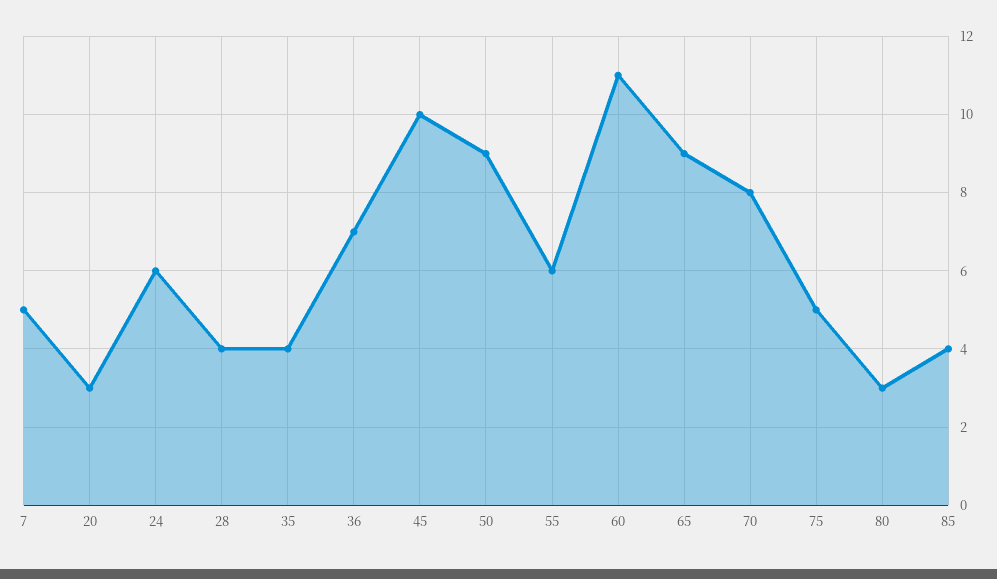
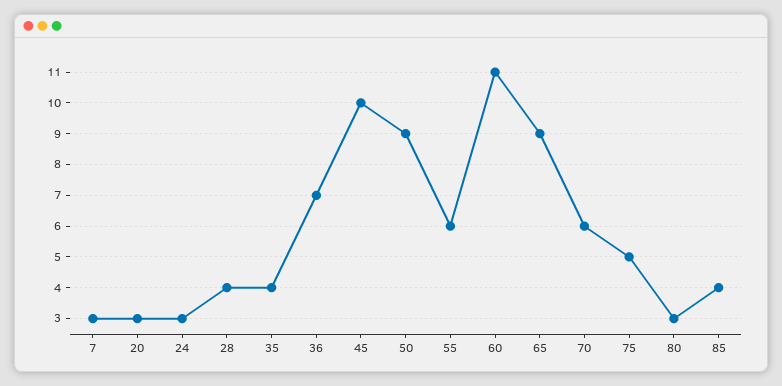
7: 5 -> 3
24: 6 -> 3
70: 8 -> 6

